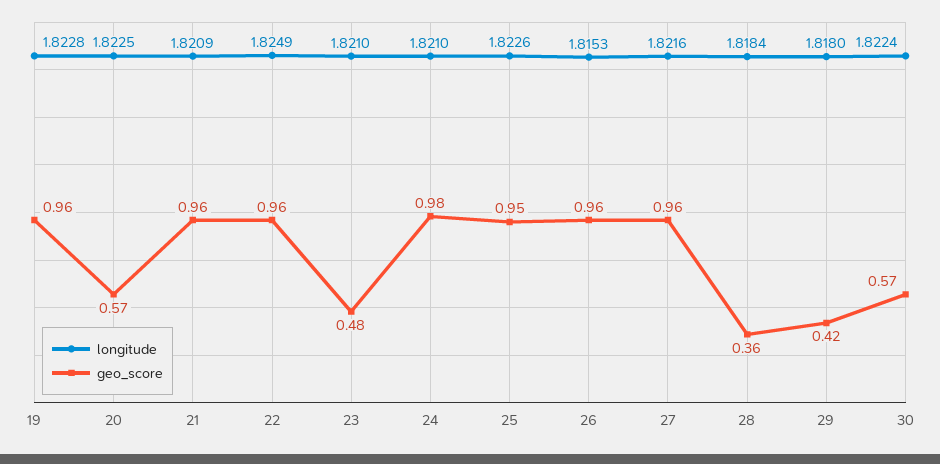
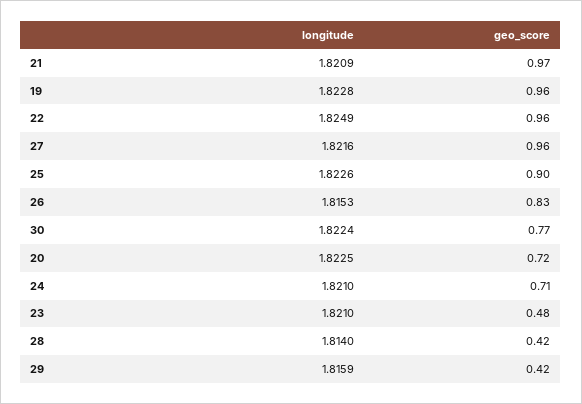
geo_score, 20: 0.57 -> 0.72
geo_score, 21: 0.96 -> 0.97
geo_score, 24: 0.98 -> 0.71
geo_score, 25: 0.95 -> 0.9
geo_score, 26: 0.96 -> 0.83
longitude, 28: 1.8184 -> 1.814
geo_score, 28: 0.36 -> 0.42
longitude, 29: 1.818 -> 1.8159
geo_score, 30: 0.57 -> 0.77

